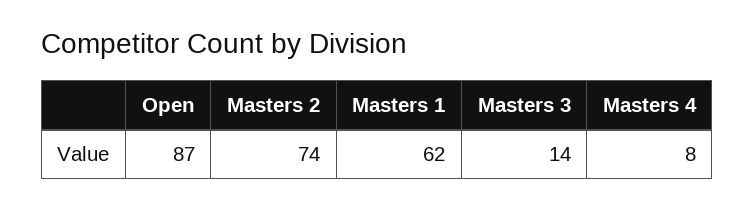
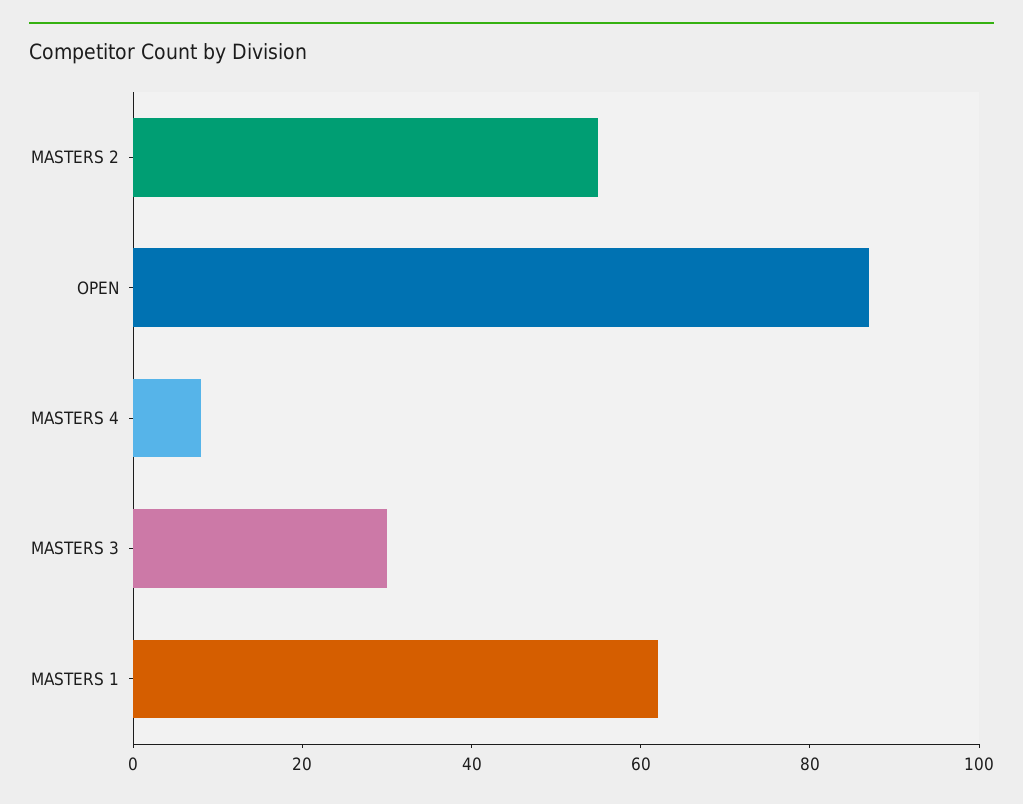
Masters 2: 74 -> 55
Masters 3: 14 -> 30

